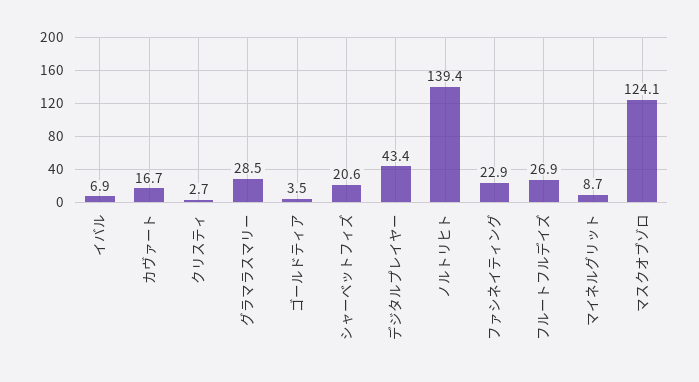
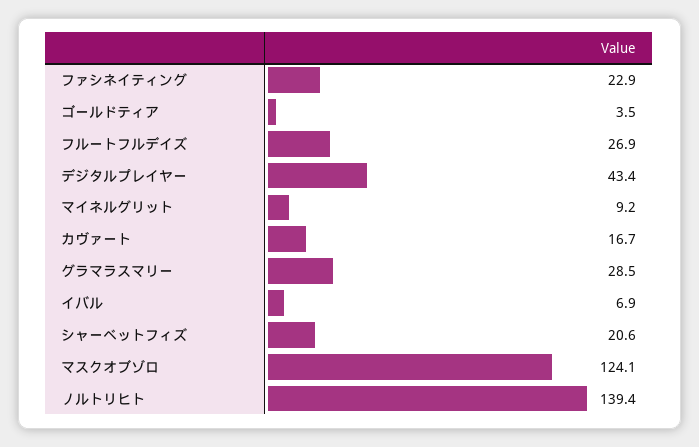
クリスティ: 2.7 -> none
マイネルグリット: 8.7 -> 9.2

